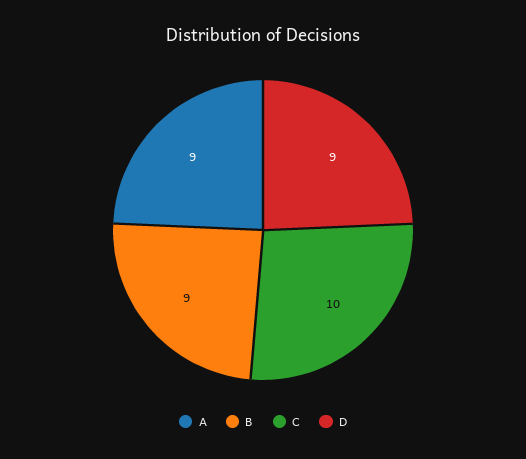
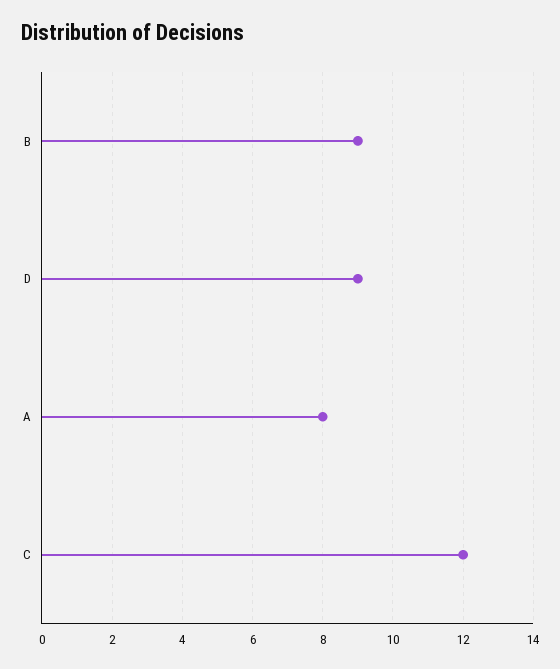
A: 9 -> 8
C: 10 -> 12

